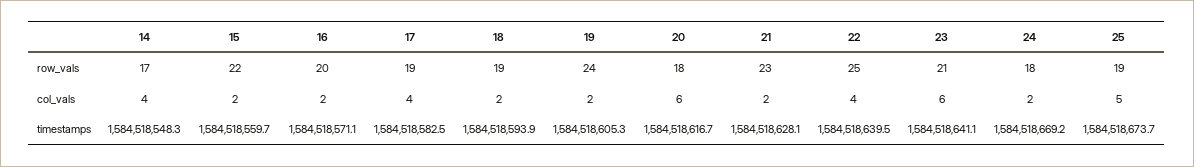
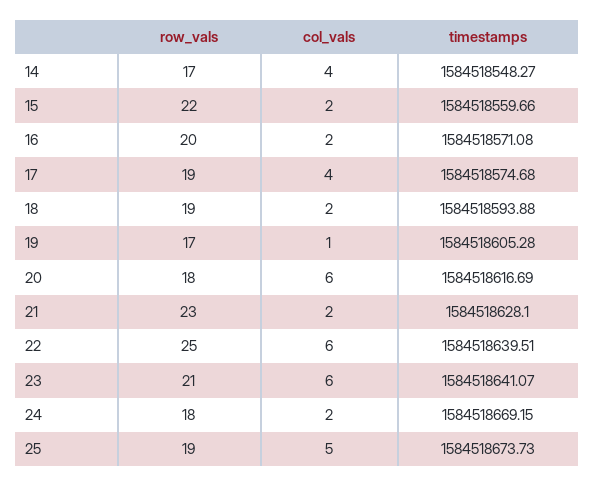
19, row_vals: 24 -> 17
19, col_vals: 2 -> 1
22, col_vals: 4 -> 6
17, timestamps: 1584518582.5 -> 1584518574.68

